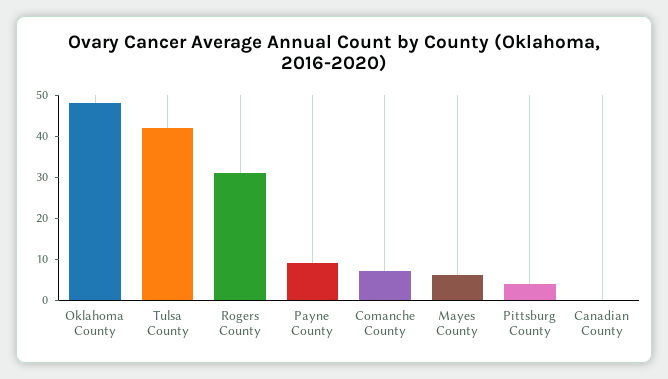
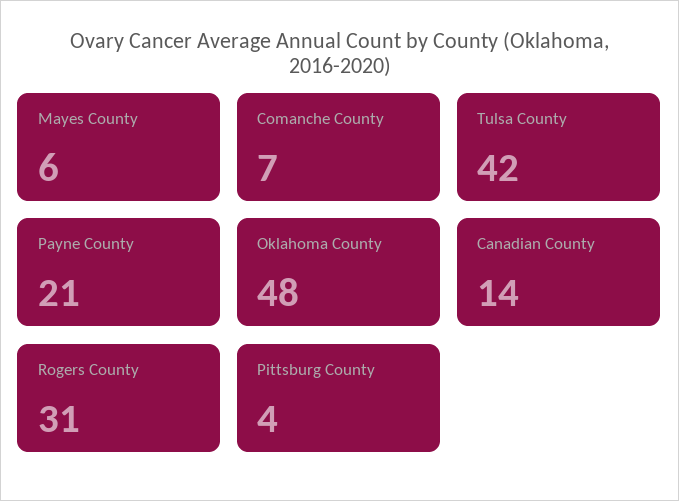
Payne County: 10 -> 21
Canadian County: 0 -> 14

